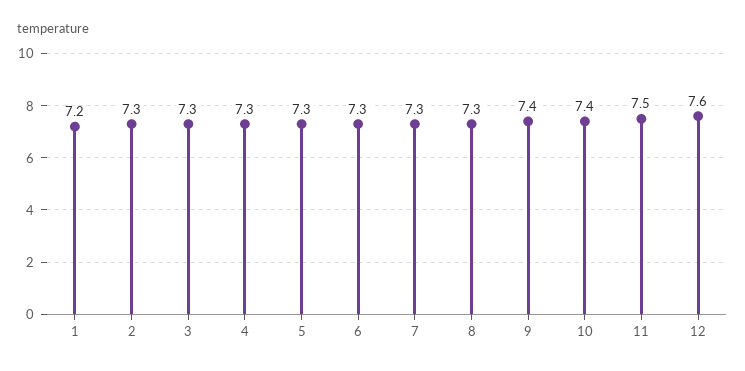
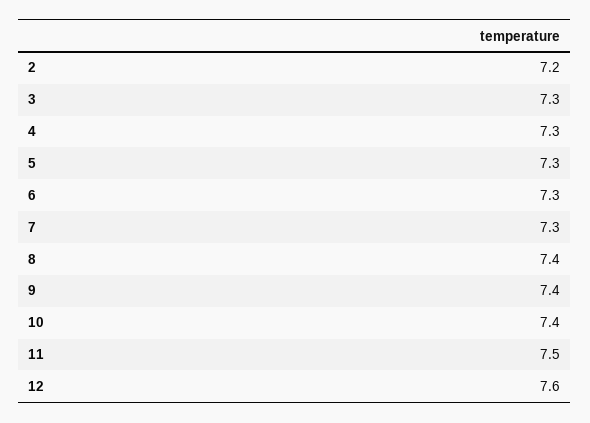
1: 7.2 -> none
2: 7.3 -> 7.2
8: 7.3 -> 7.4

